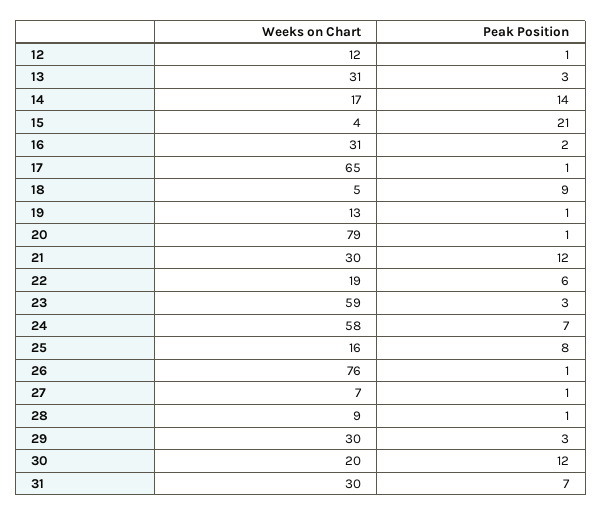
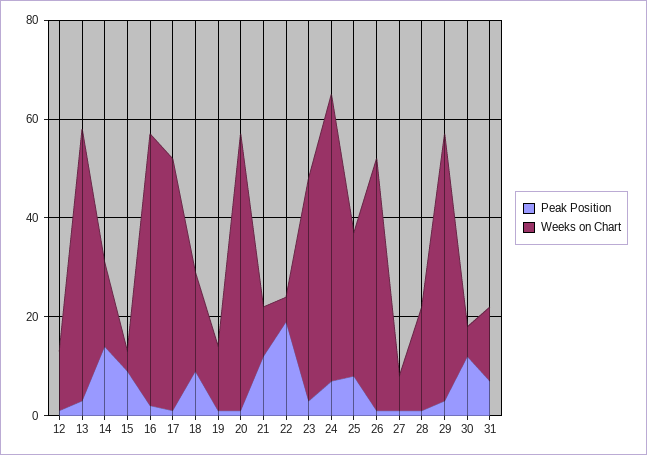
Weeks on Chart, 13: 31 -> 55
Peak Position, 15: 21 -> 10
Weeks on Chart, 16: 31 -> 55
Weeks on Chart, 17: 65 -> 50
Weeks on Chart, 18: 5 -> 20
Weeks on Chart, 20: 79 -> 55
Weeks on Chart, 21: 30 -> 10
Weeks on Chart, 22: 19 -> 5
Peak Position, 22: 6 -> 20
Weeks on Chart, 23: 59 -> 45
Weeks on Chart, 25: 16 -> 30
Weeks on Chart, 26: 76 -> 50
Weeks on Chart, 28: 9 -> 20
Weeks on Chart, 29: 30 -> 55
Weeks on Chart, 30: 20 -> 5
Weeks on Chart, 31: 30 -> 15

